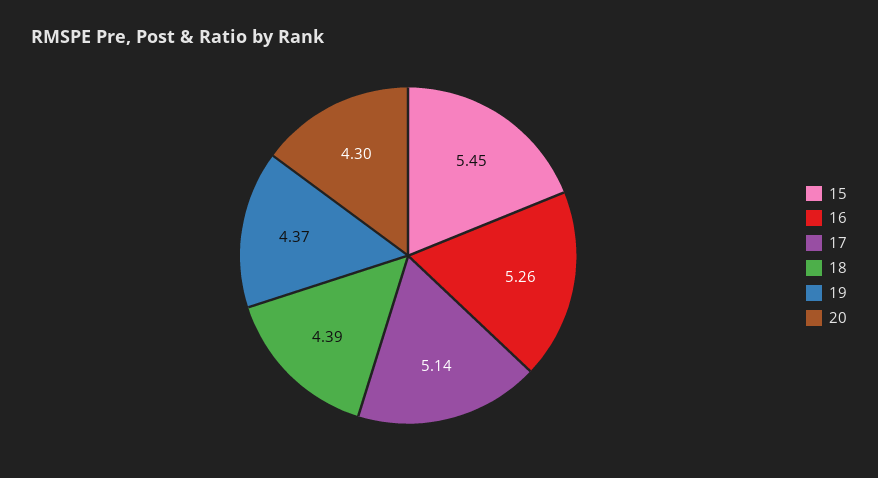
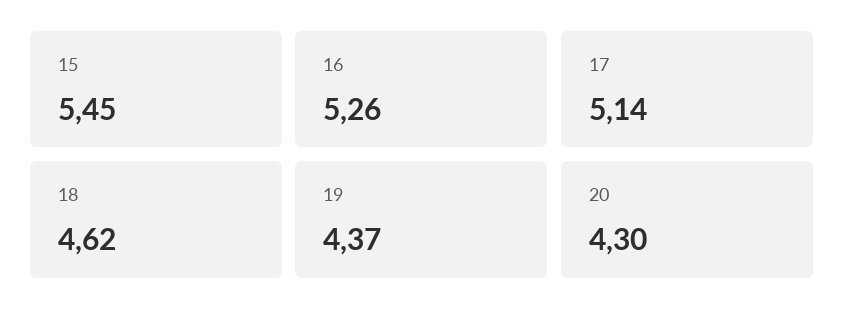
18: 4.39 -> 4.62

